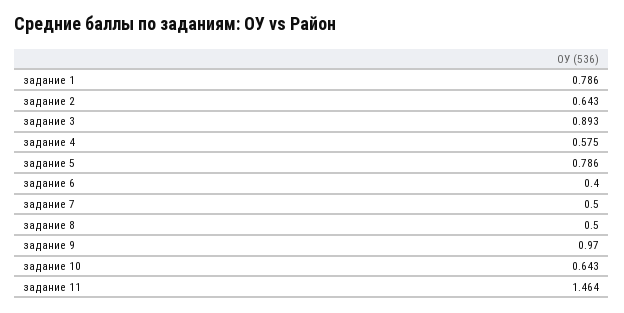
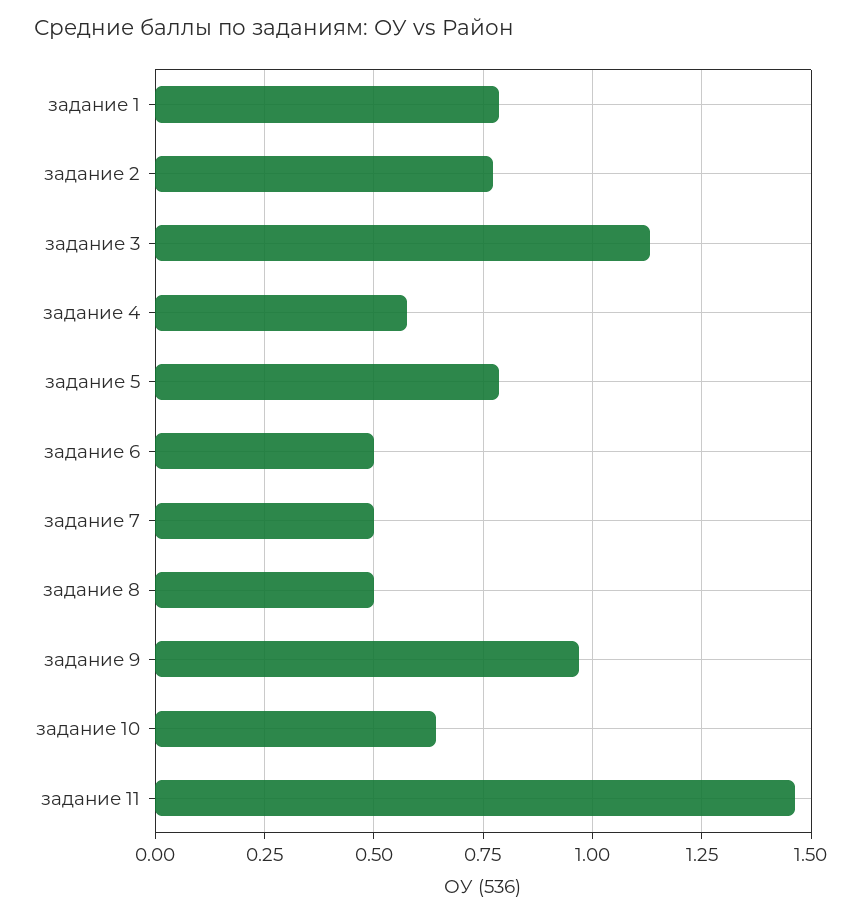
задание 2: 0.643 -> 0.775
задание 3: 0.893 -> 1.125
задание 6: 0.4 -> 0.5

